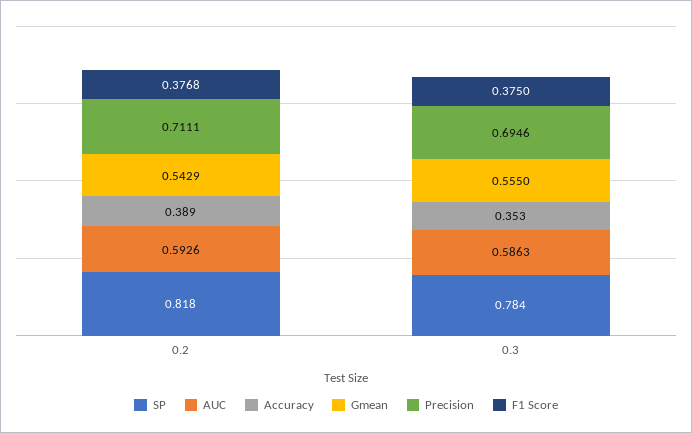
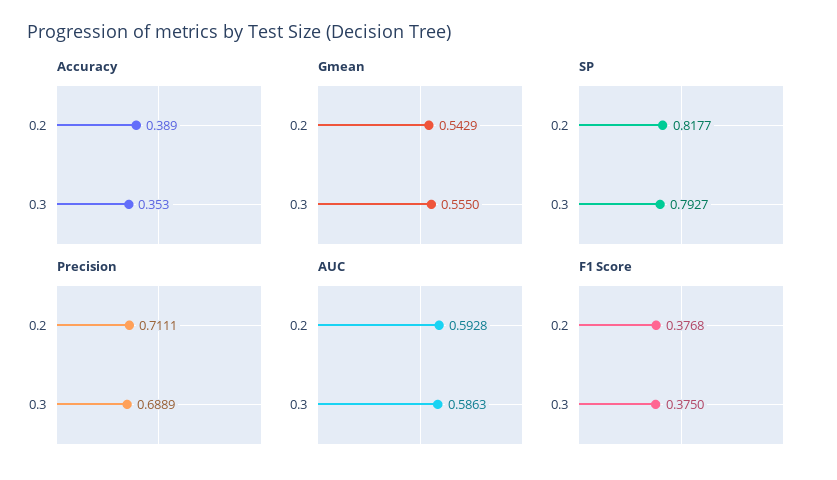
AUC, 0.2: 0.5926 -> 0.5928
SP, 0.3: 0.784 -> 0.7927
Precision, 0.3: 0.6946 -> 0.6889

